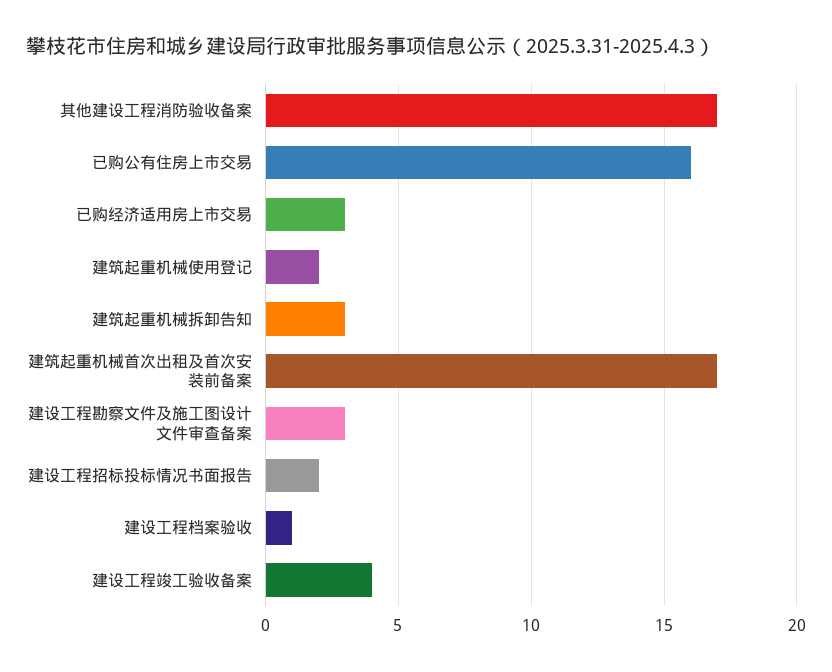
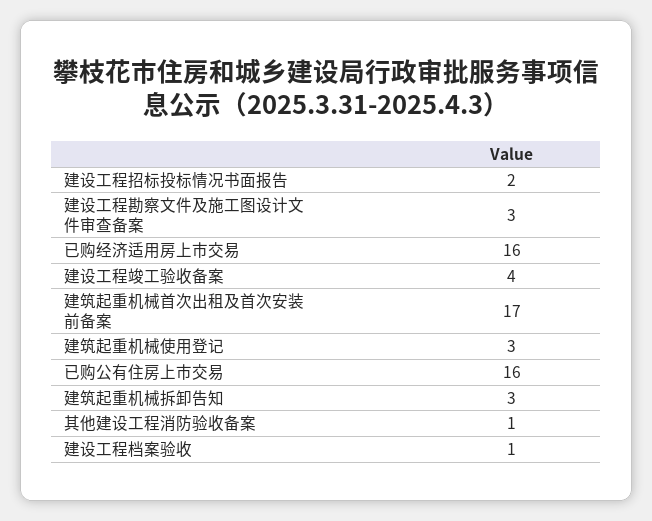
其他建设工程消防验收备案: 17 -> 1
已购经济适用房上市交易: 3 -> 16
建筑起重机械使用登记: 2 -> 3

